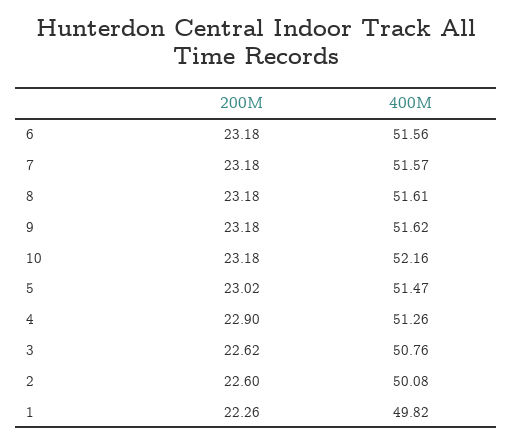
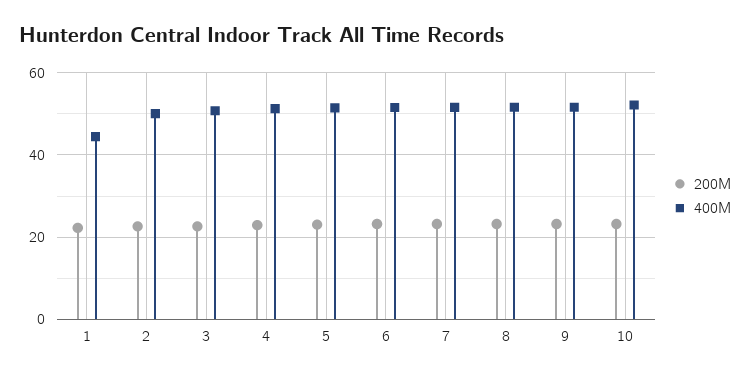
400M, 1: 49.82 -> 44

